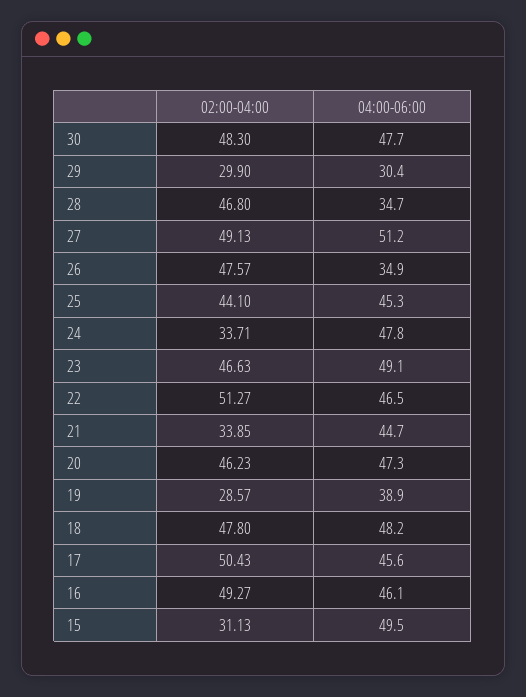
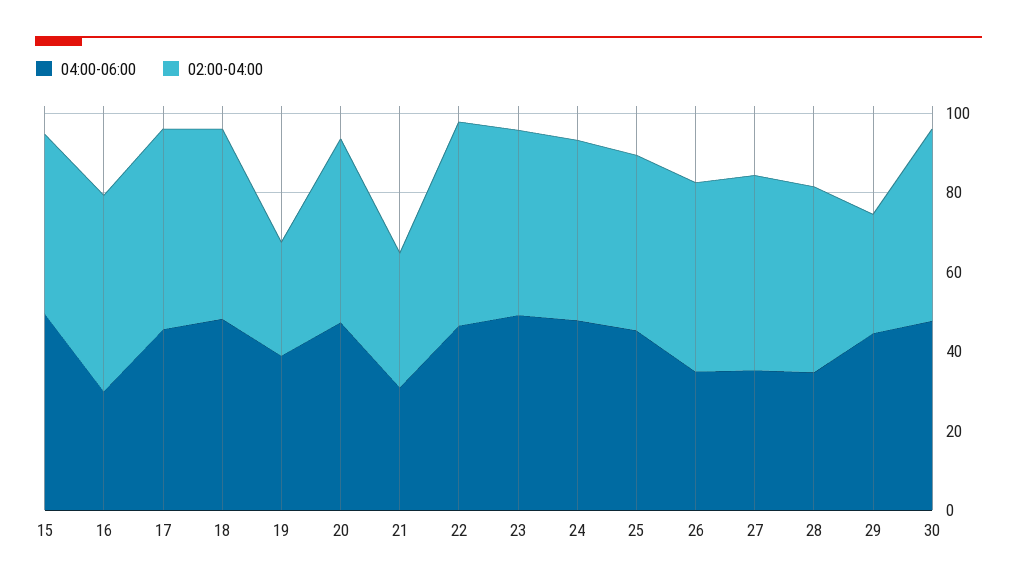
04:00-06:00, 29: 30.4 -> 45
04:00-06:00, 27: 51.2 -> 35
02:00-04:00, 24: 33.71 -> 45
04:00-06:00, 21: 44.7 -> 30
04:00-06:00, 16: 46.1 -> 30
02:00-04:00, 15: 31.13 -> 45

